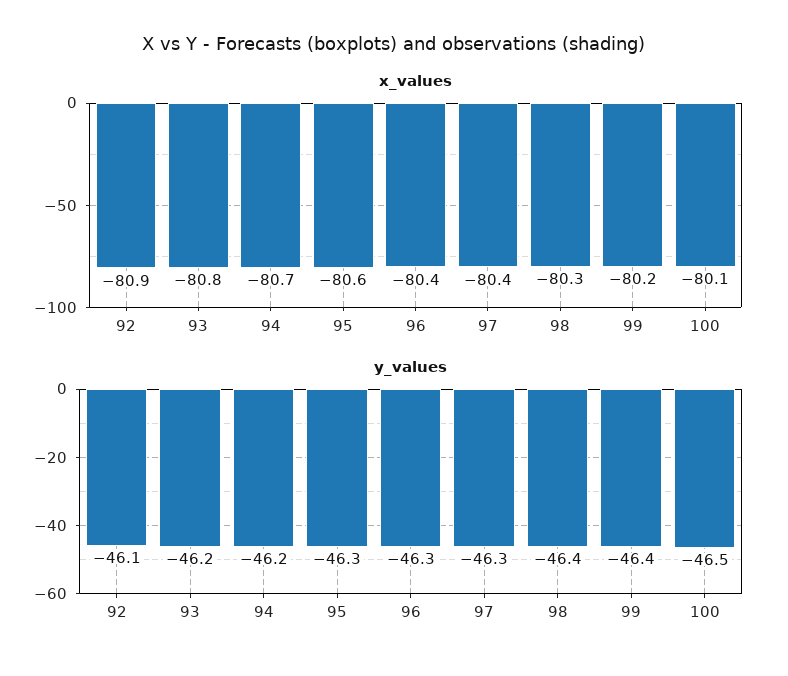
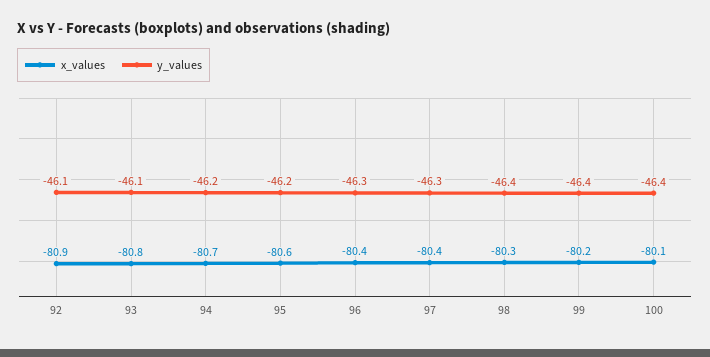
y_values, 93: -46.2 -> -46.1
y_values, 95: -46.3 -> -46.2
y_values, 100: -46.5 -> -46.4

